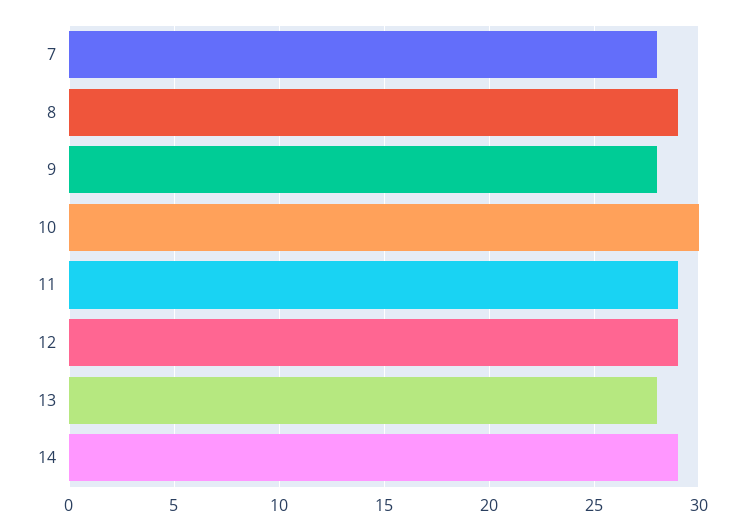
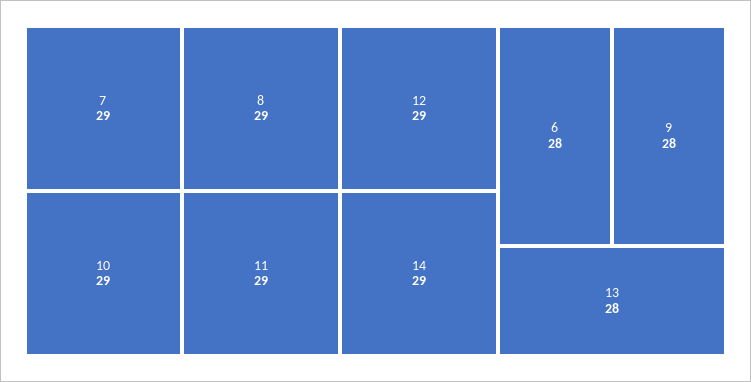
7: 28 -> 29
10: 30 -> 29
6: none -> 28

